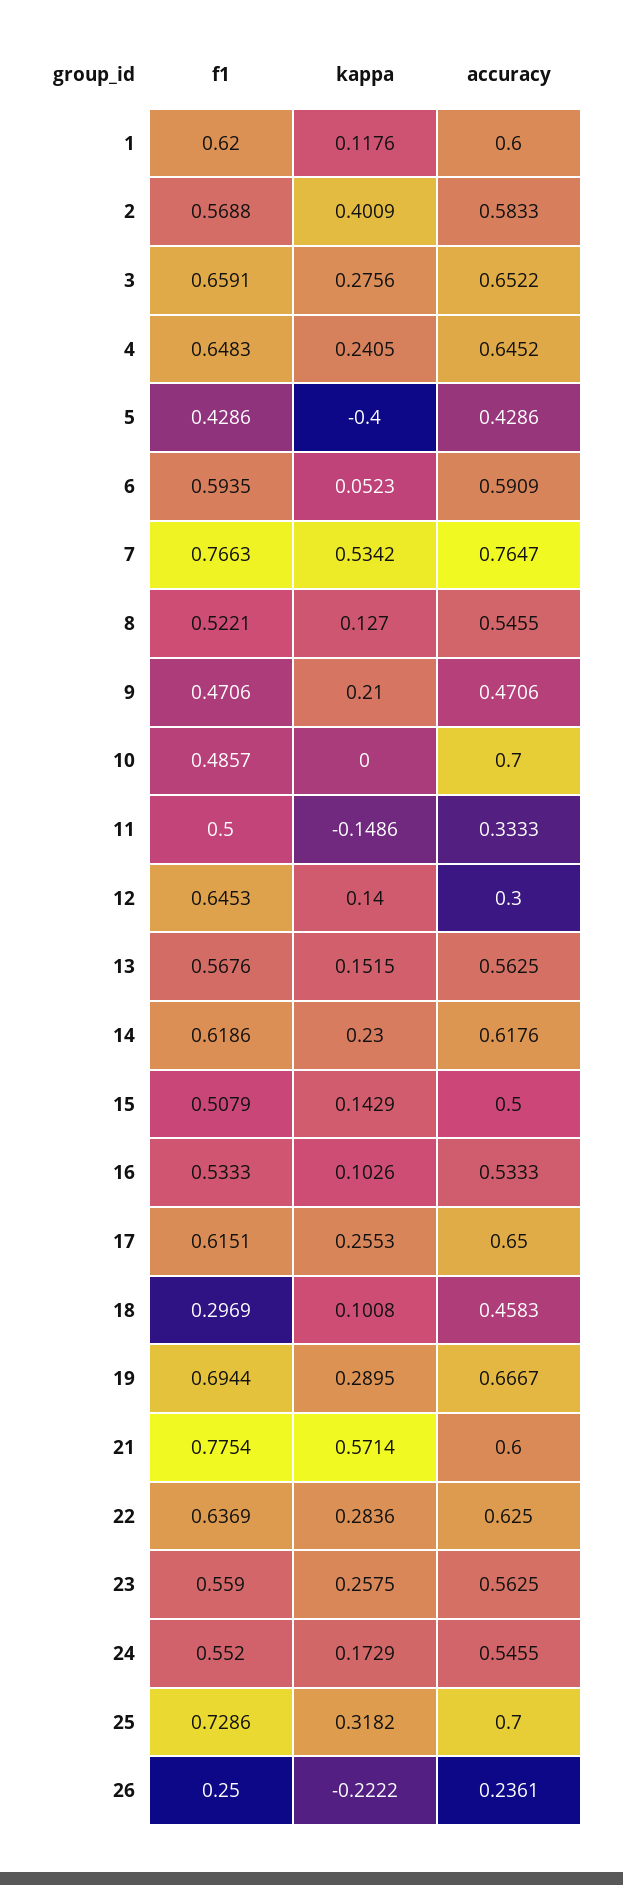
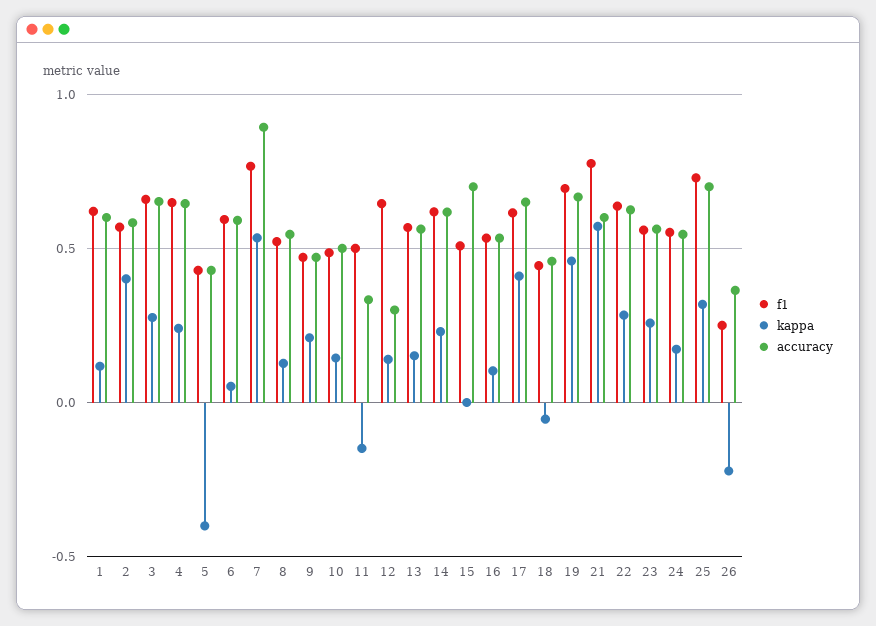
accuracy, 7: 0.7647 -> 0.9
kappa, 10: 0 -> 0.15
accuracy, 10: 0.7 -> 0.5
kappa, 15: 0.1429 -> 0
accuracy, 15: 0.5 -> 0.7
kappa, 17: 0.2553 -> 0.4
f1, 18: 0.2969 -> 0.45
kappa, 18: 0.1008 -> -0.05
kappa, 19: 0.2895 -> 0.45
accuracy, 26: 0.2361 -> 0.35

